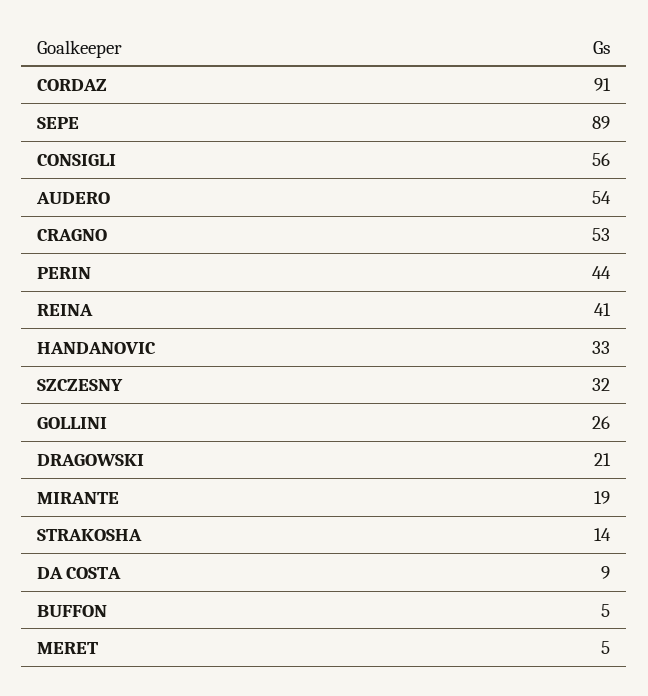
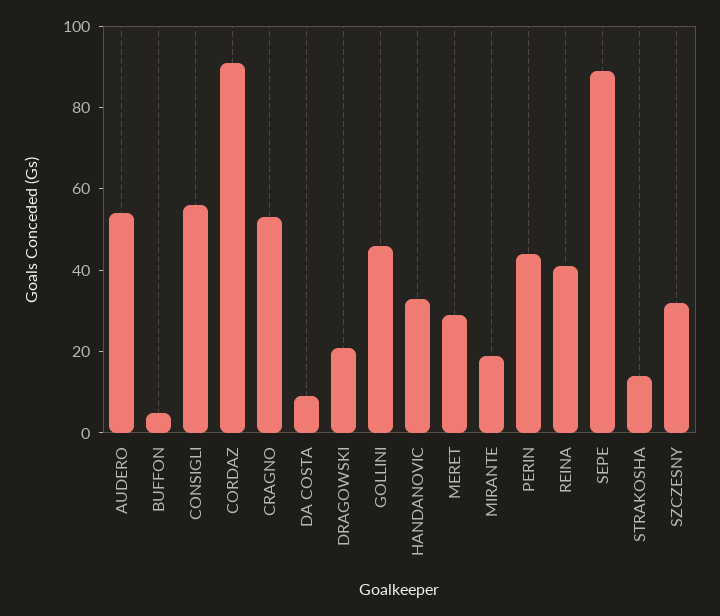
GOLLINI: 26 -> 45
MERET: 5 -> 30

